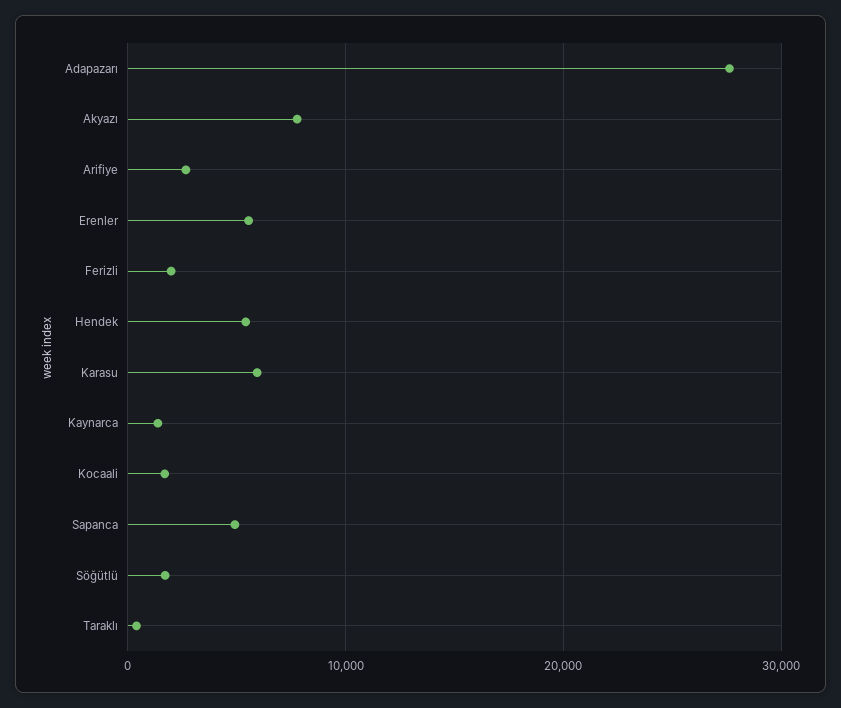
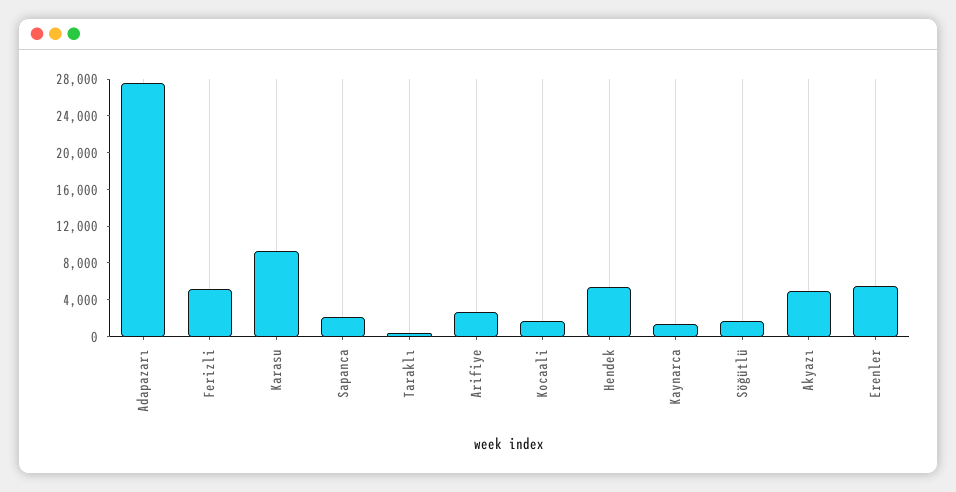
Akyazı: 8000 -> 5000
Ferizli: 2000 -> 5000
Karasu: 6000 -> 9000
Sapanca: 5000 -> 2000

